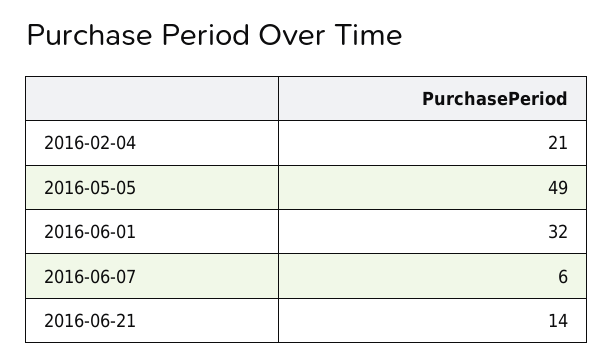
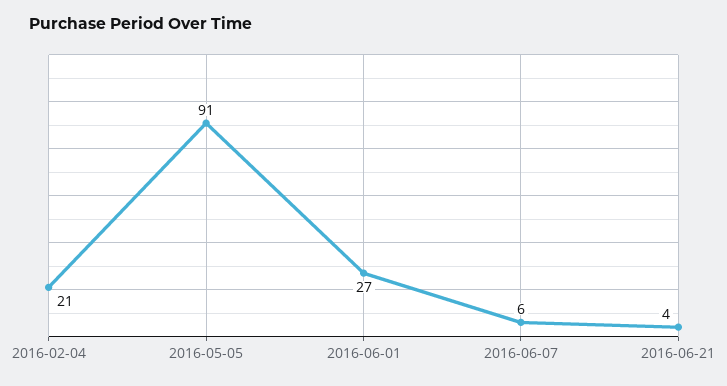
2016-05-05: 49 -> 91
2016-06-01: 32 -> 27
2016-06-21: 14 -> 4

